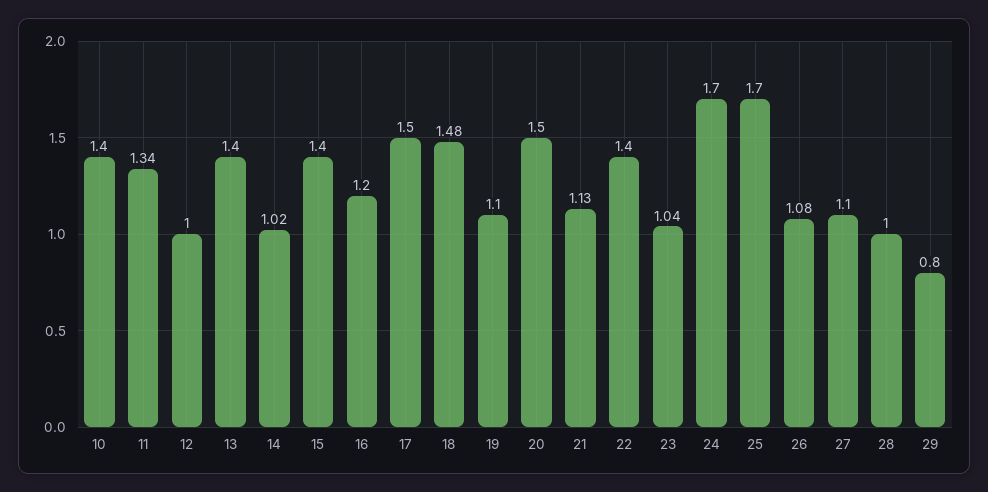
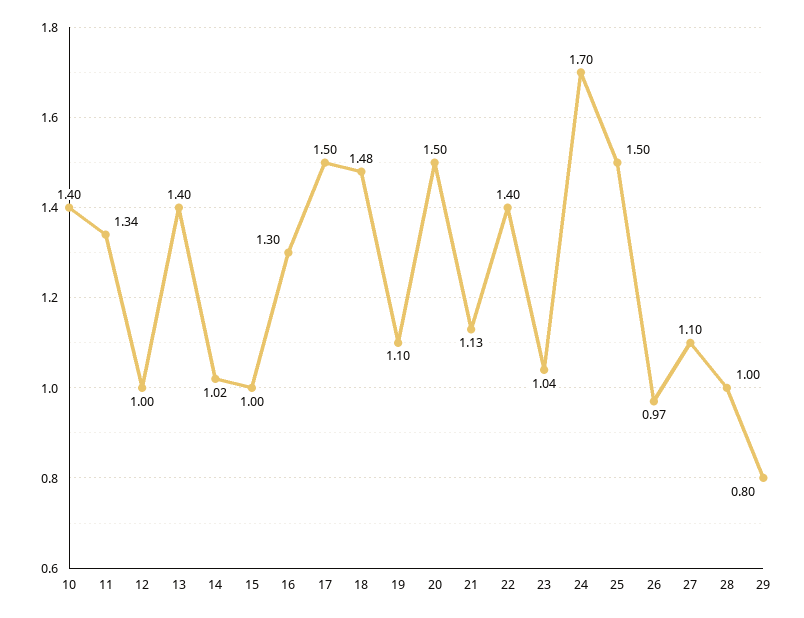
15: 1.4 -> 1
16: 1.2 -> 1.3
25: 1.7 -> 1.5
26: 1.08 -> 0.97

